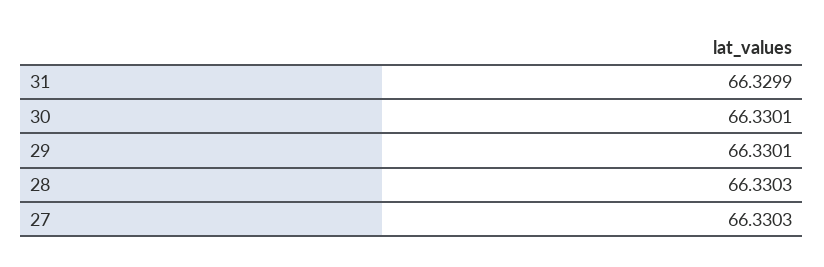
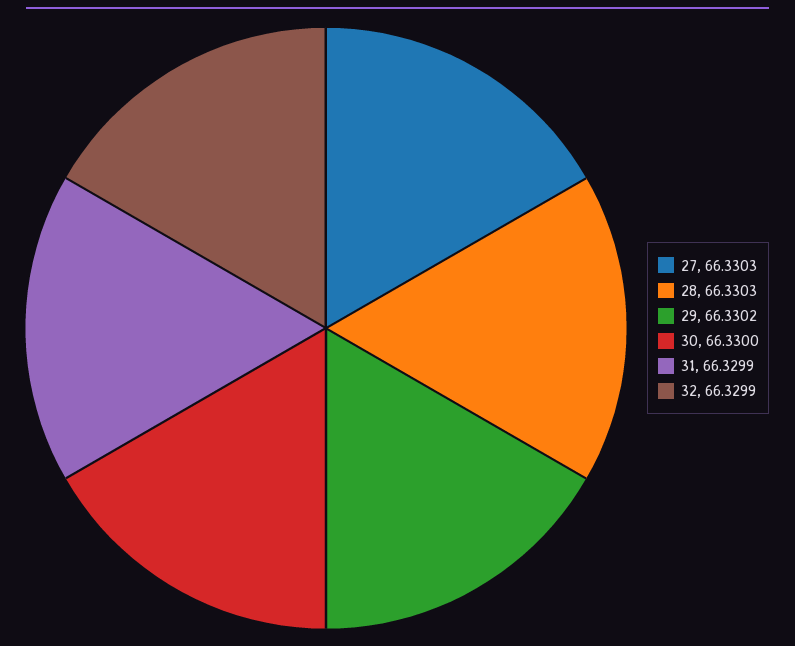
30: 66.3301 -> 66.33
29: 66.3301 -> 66.3302
32: none -> 66.3299

